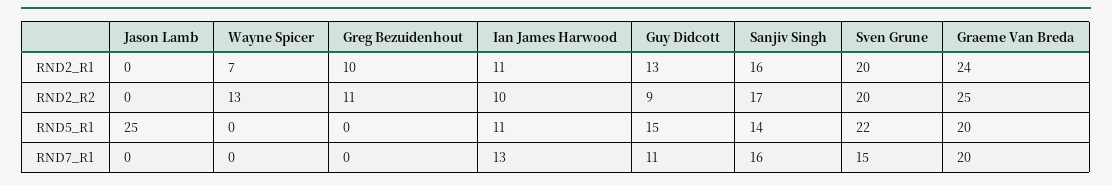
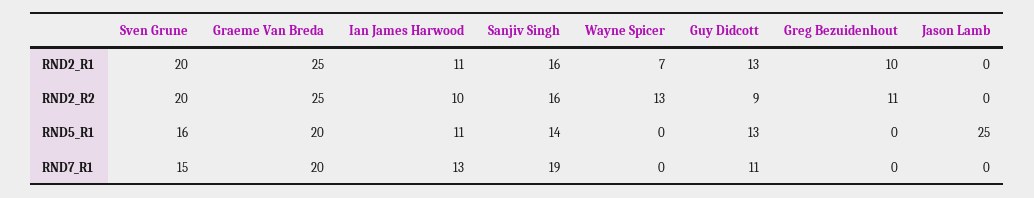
Graeme Van Breda, RND2_R1: 24 -> 25
Sanjiv Singh, RND2_R2: 17 -> 16
Guy Didcott, RND5_R1: 15 -> 13
Sven Grune, RND5_R1: 22 -> 16
Sanjiv Singh, RND7_R1: 16 -> 19

